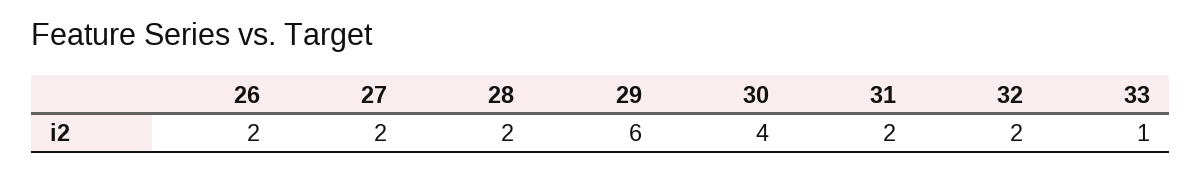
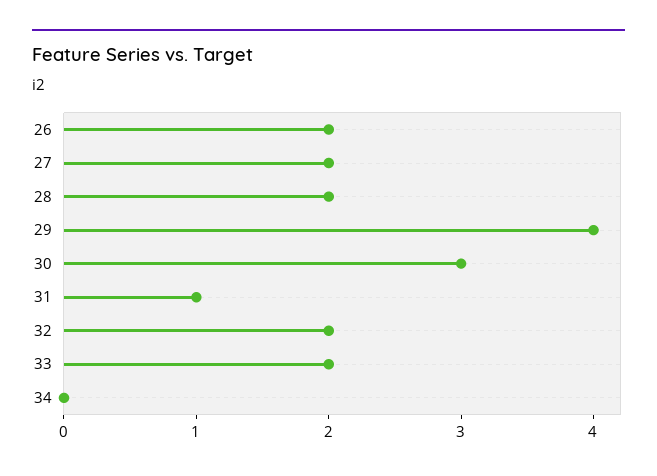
29: 6 -> 4
30: 4 -> 3
31: 2 -> 1
33: 1 -> 2
34: none -> 0

